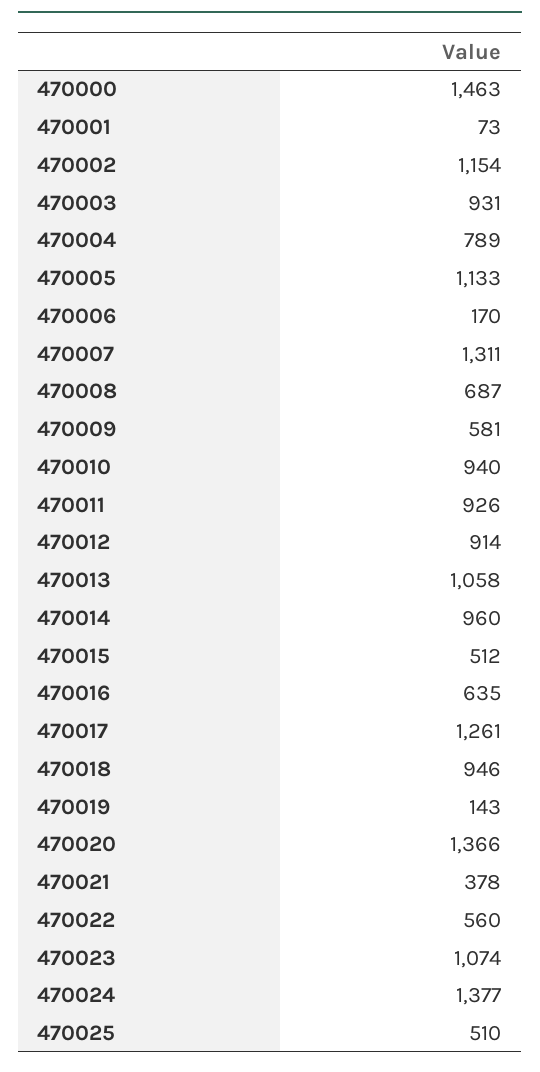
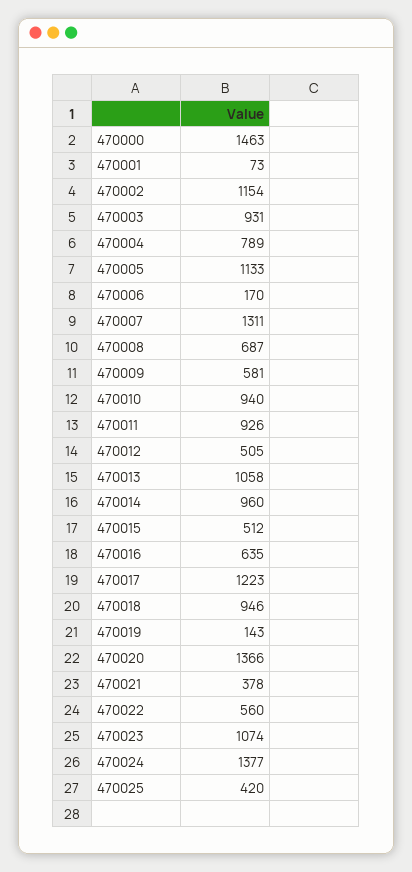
470012: 914 -> 505
470017: 1261 -> 1223
470025: 510 -> 420

